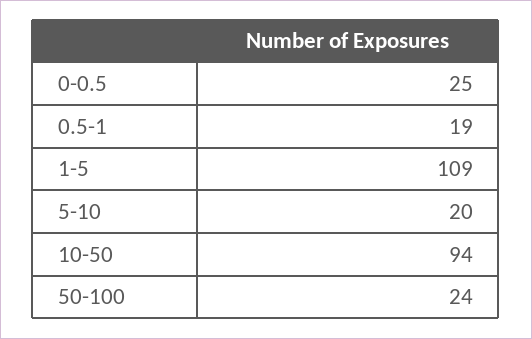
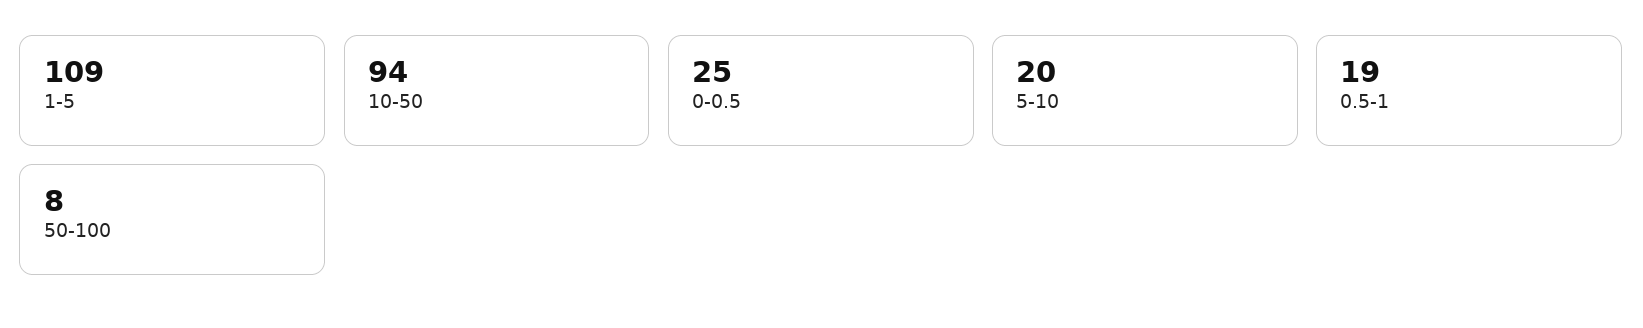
50-100: 24 -> 8

